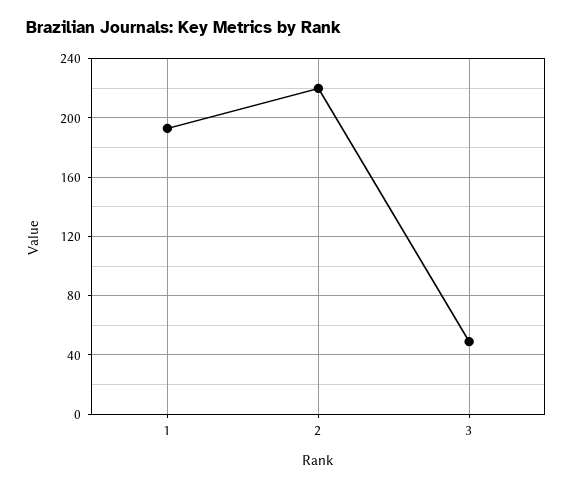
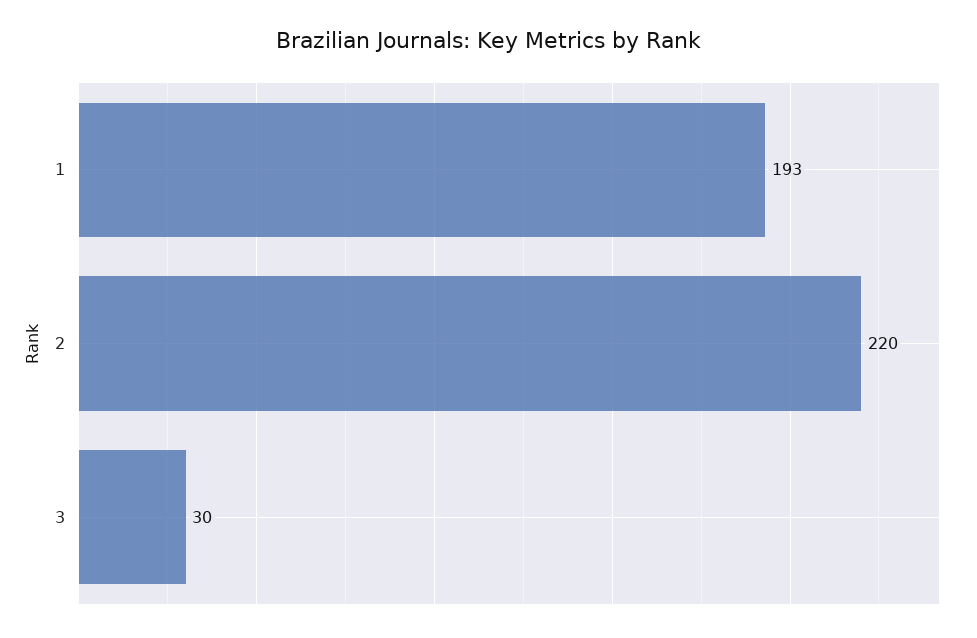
3: 50 -> 30

